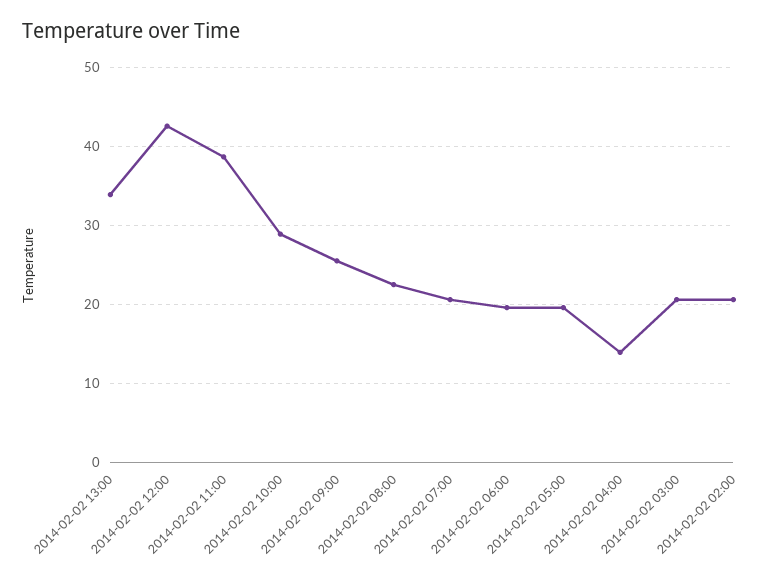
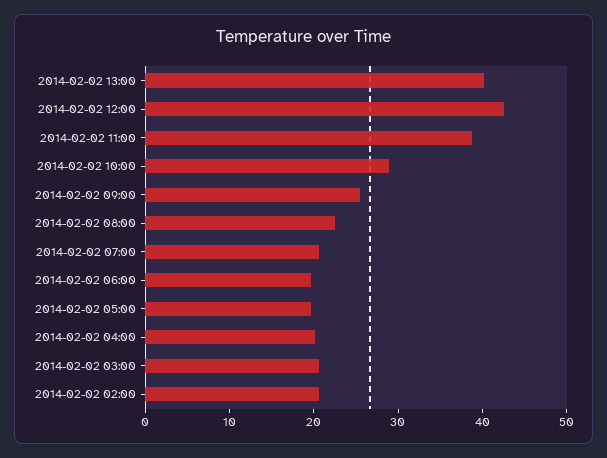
2014-02-02 13:00: 34 -> 40
2014-02-02 04:00: 14 -> 20

